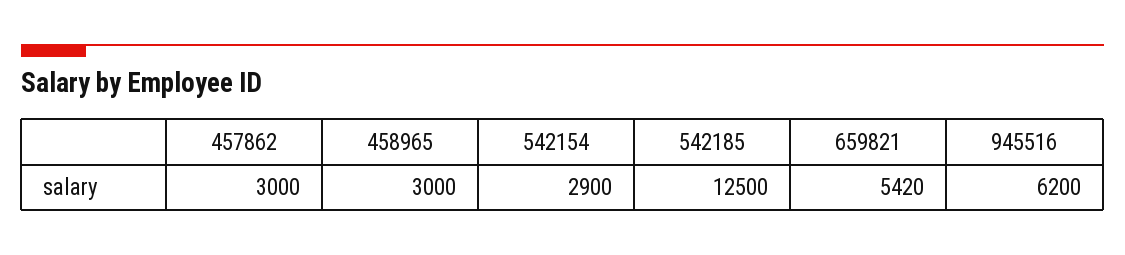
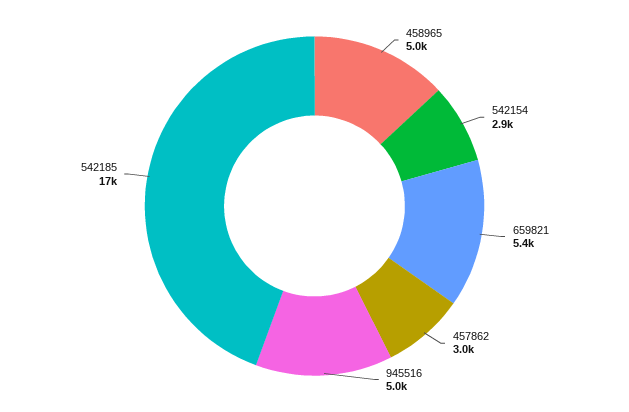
458965: 3000 -> 5000
542185: 12500 -> 17000
945516: 6200 -> 5000

